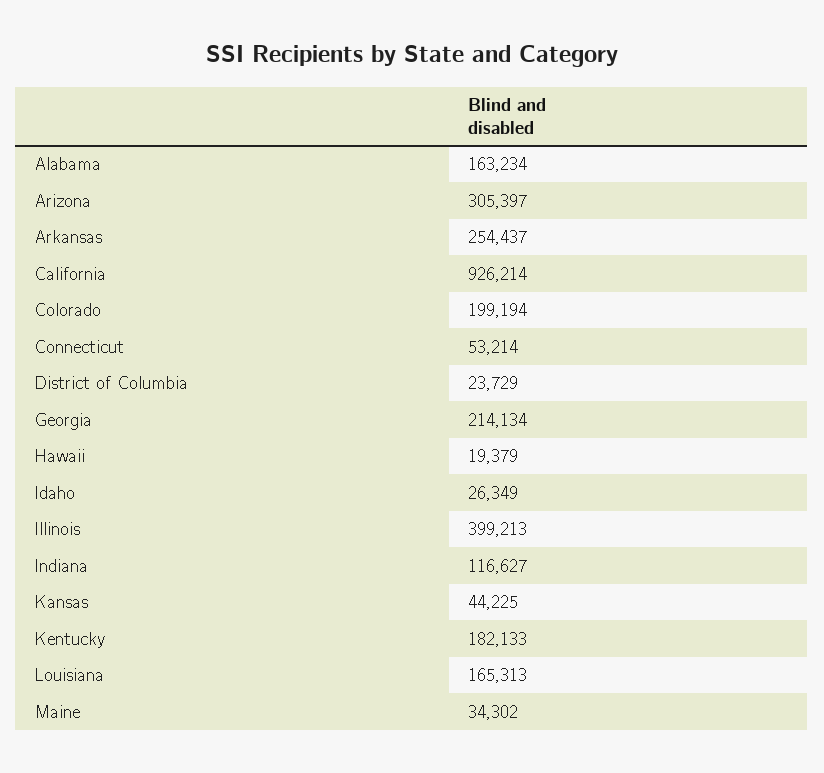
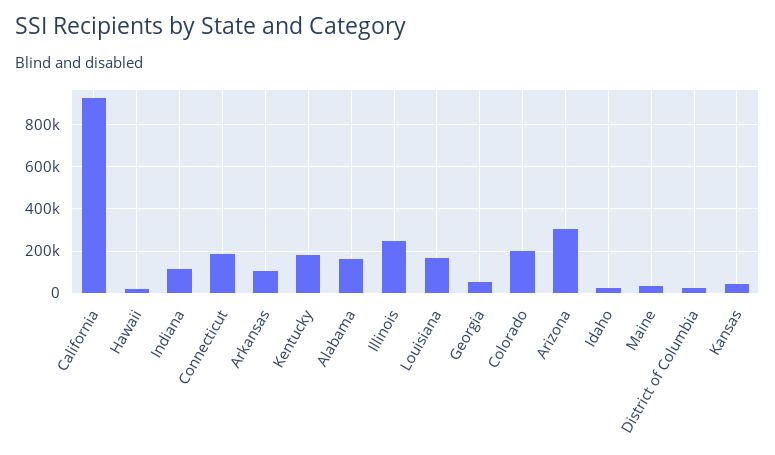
Arkansas: 254437 -> 100000
Connecticut: 53214 -> 200000
Georgia: 214134 -> 50000
Illinois: 399213 -> 250000

